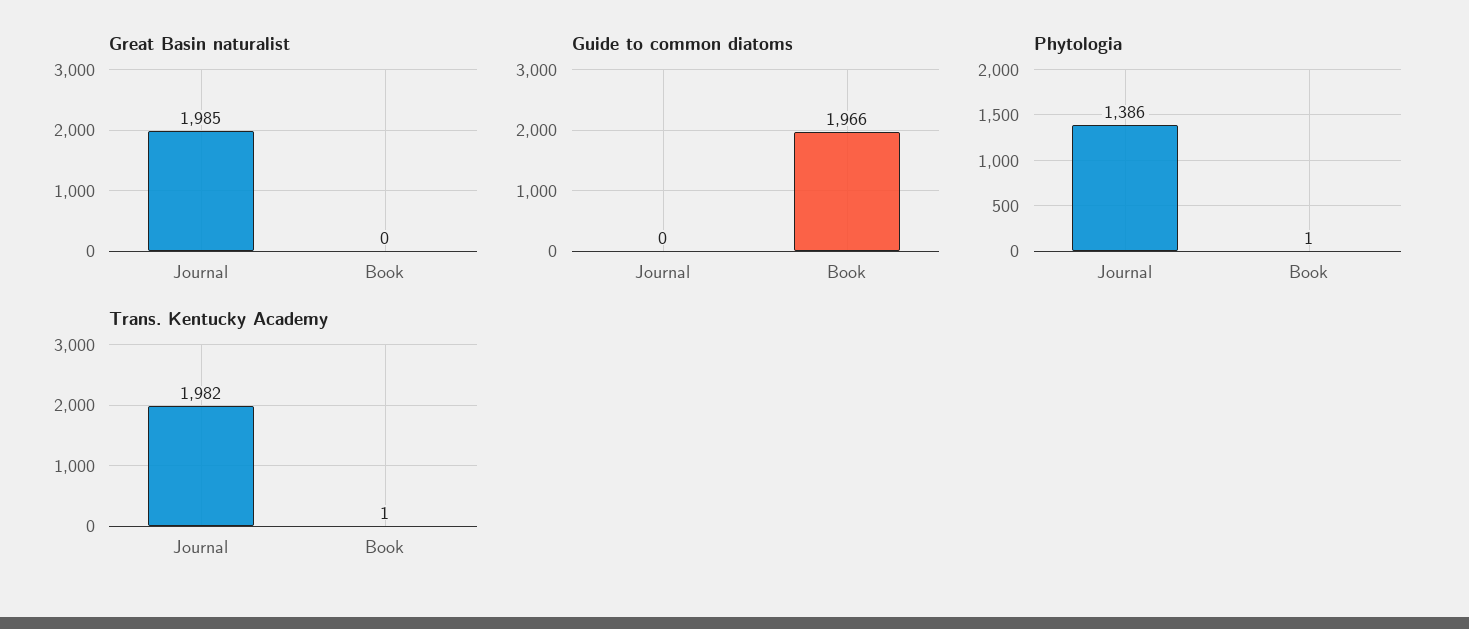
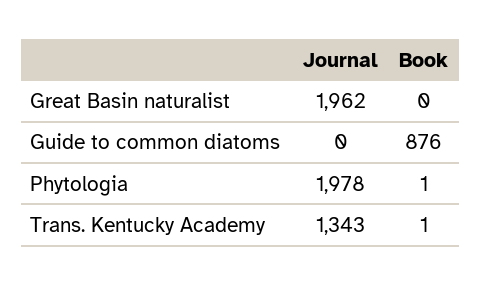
Great Basin naturalist, Journal: 1985 -> 1962
Guide to common diatoms, Book: 1966 -> 876
Phytologia, Journal: 1386 -> 1978
Trans. Kentucky Academy, Journal: 1982 -> 1343

